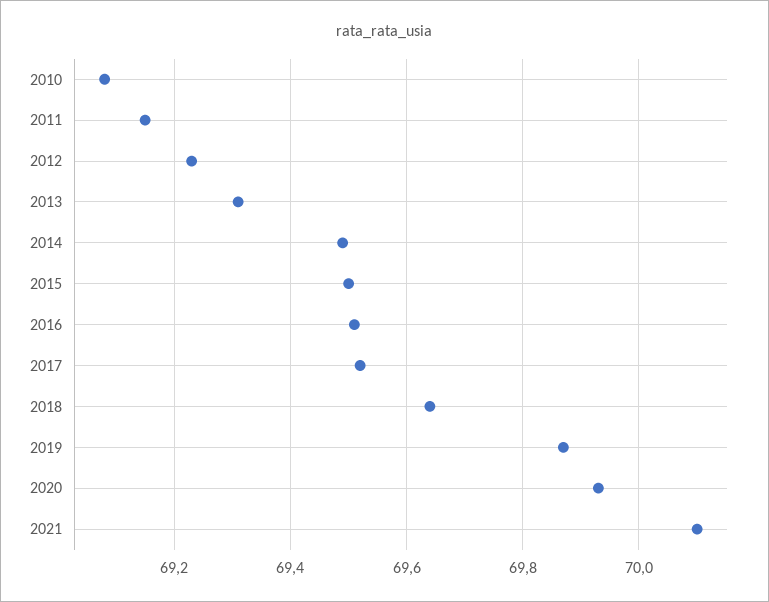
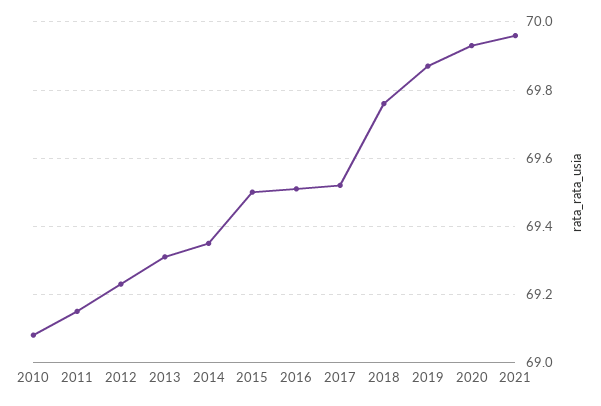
2014: 69.5 -> 69.35
2018: 69.65 -> 69.75
2021: 70.1 -> 69.95

